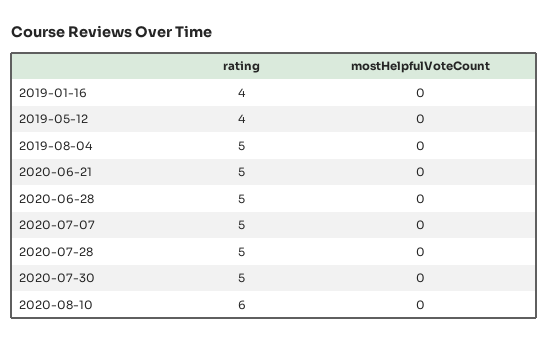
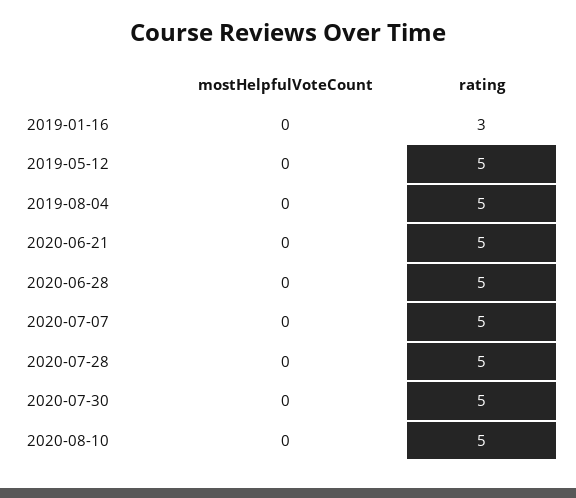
rating, 2019-01-16: 4 -> 3
rating, 2019-05-12: 4 -> 5
rating, 2020-08-10: 6 -> 5

